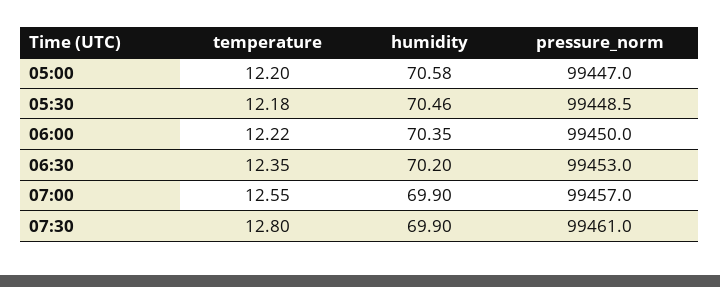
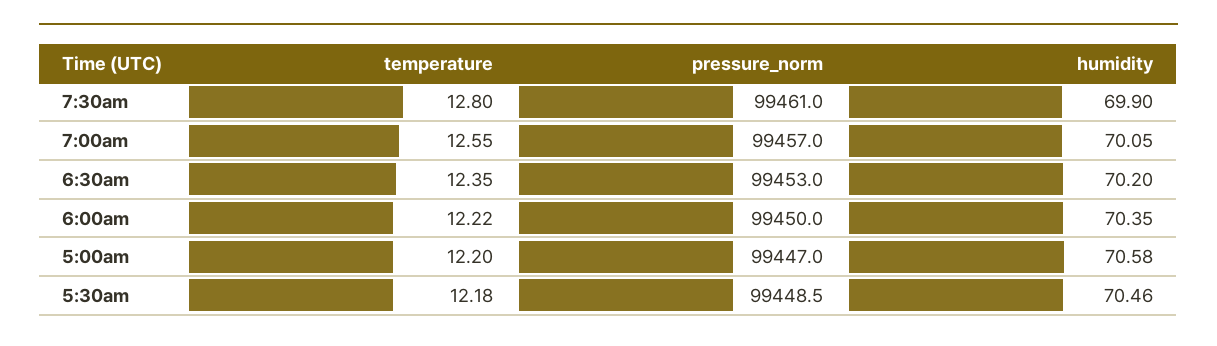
humidity, 07:00: 69.9 -> 70.05

